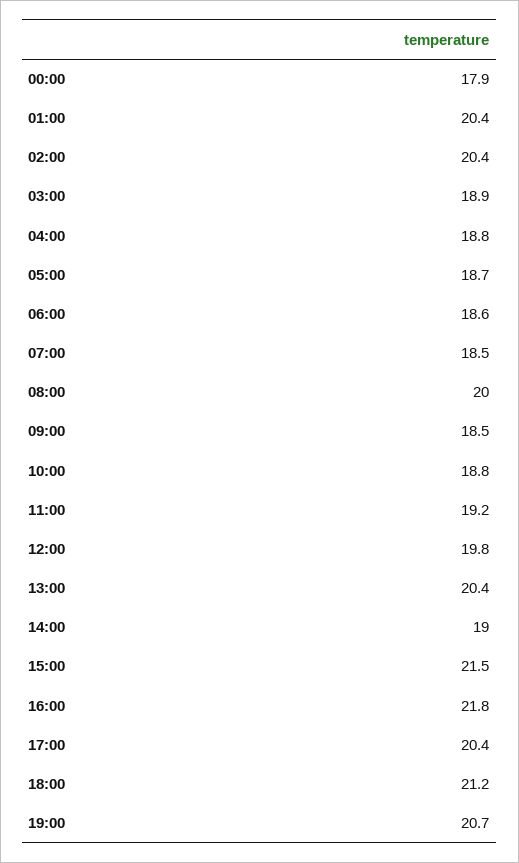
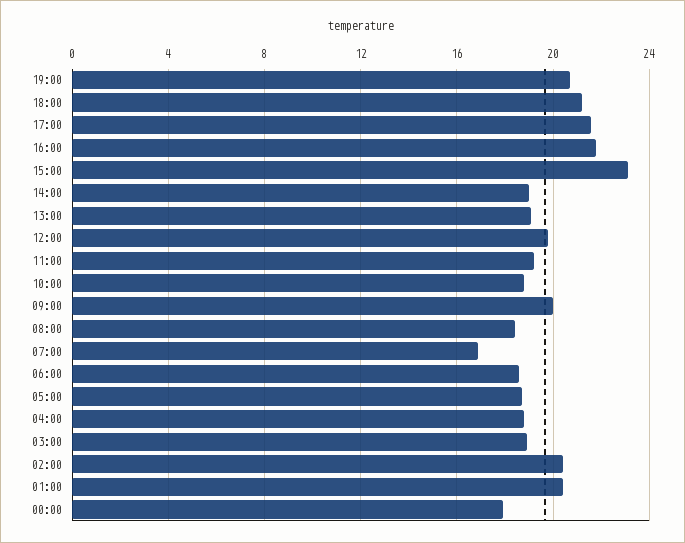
07:00: 18.5 -> 17
08:00: 20 -> 18.5
09:00: 18.5 -> 20
13:00: 20.4 -> 19
15:00: 21.5 -> 23
17:00: 20.4 -> 21.5

